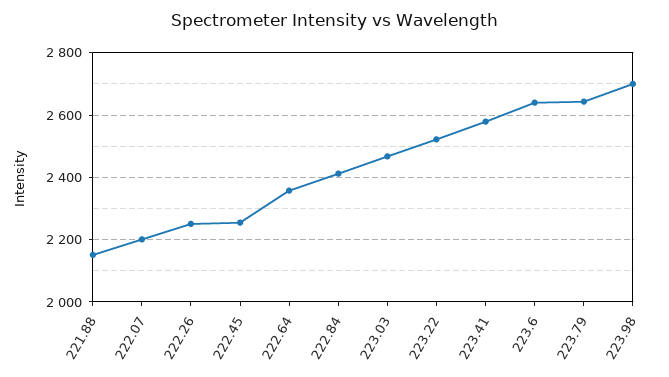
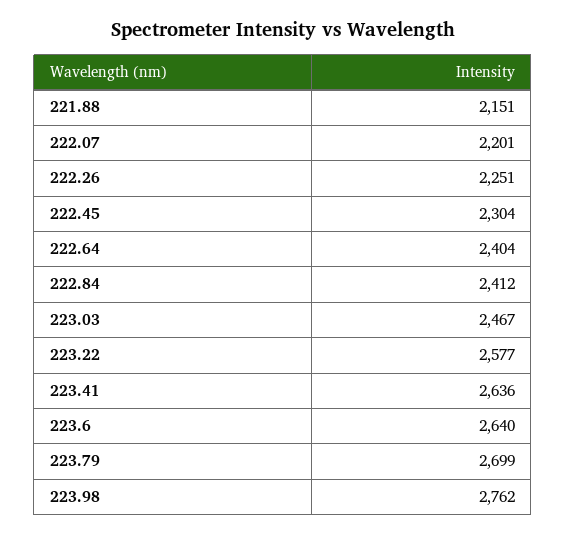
222.45: 2260 -> 2304
222.64: 2360 -> 2404
223.22: 2520 -> 2577
223.41: 2580 -> 2636
223.79: 2640 -> 2699
223.98: 2700 -> 2762

